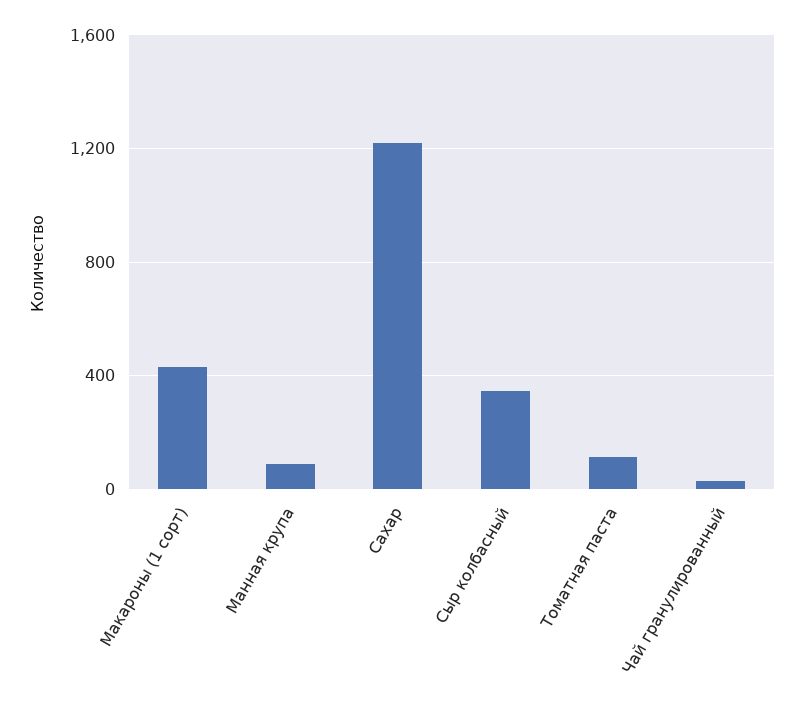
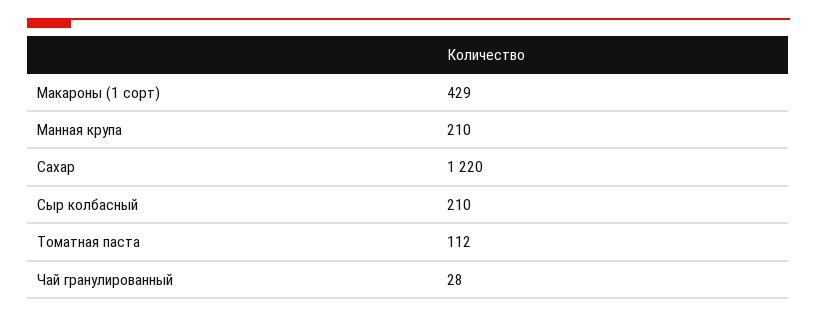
Манная крупа: 100 -> 210
Сыр колбасный: 350 -> 210

